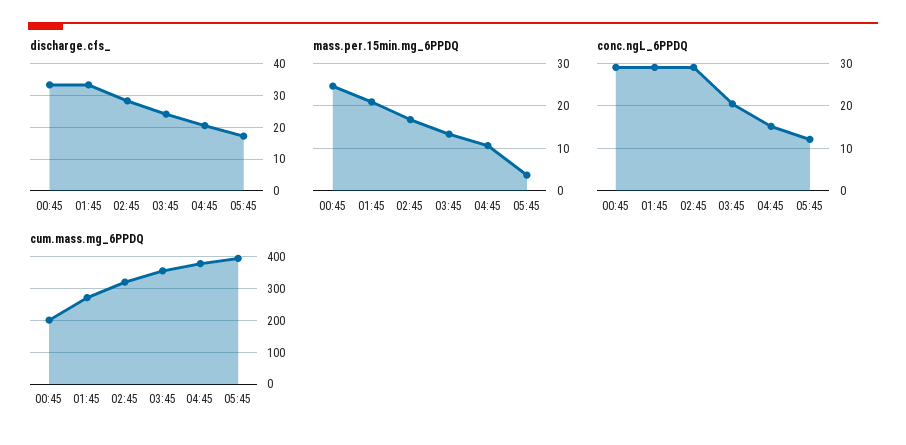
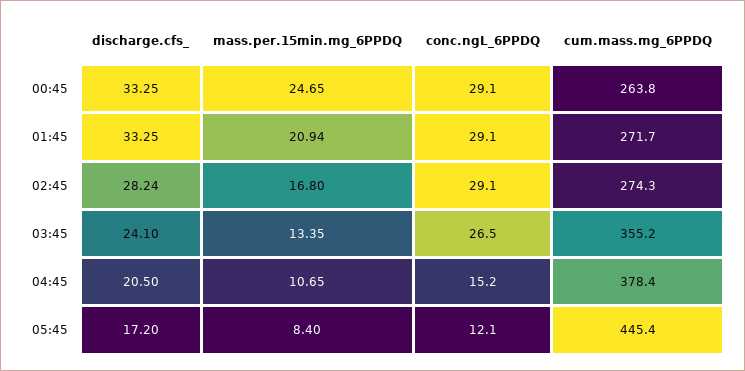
mass.per.15min.mg_6PPDQ, 05:45: 4 -> 8.4
conc.ngL_6PPDQ, 03:45: 20 -> 26.5
cum.mass.mg_6PPDQ, 00:45: 200 -> 263.8
cum.mass.mg_6PPDQ, 02:45: 320 -> 274.3
cum.mass.mg_6PPDQ, 05:45: 400 -> 445.4

